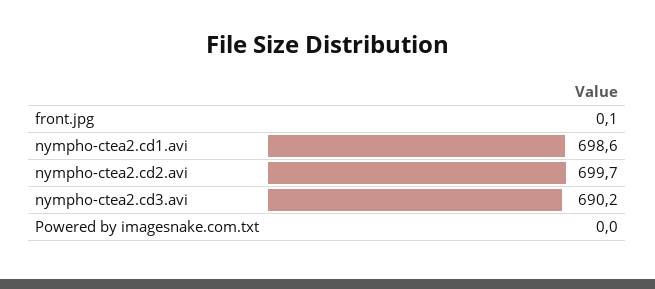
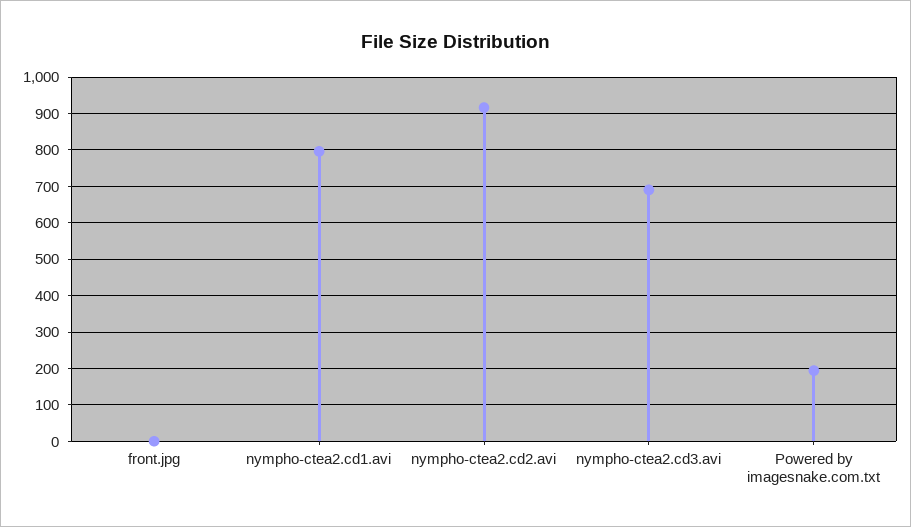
nympho-ctea2.cd1.avi: 698.6 -> 800
nympho-ctea2.cd2.avi: 699.7 -> 920
Powered by imagesnake.com.txt: 0 -> 200

